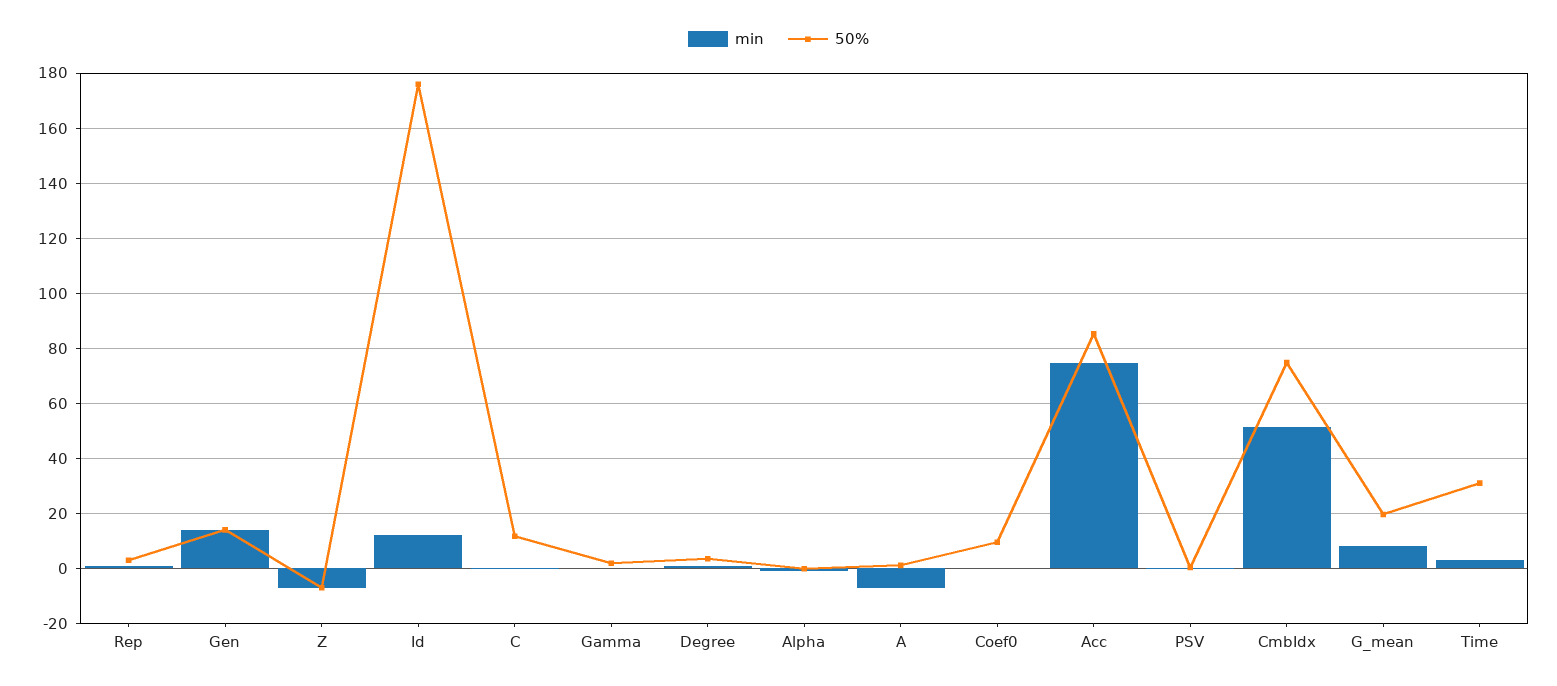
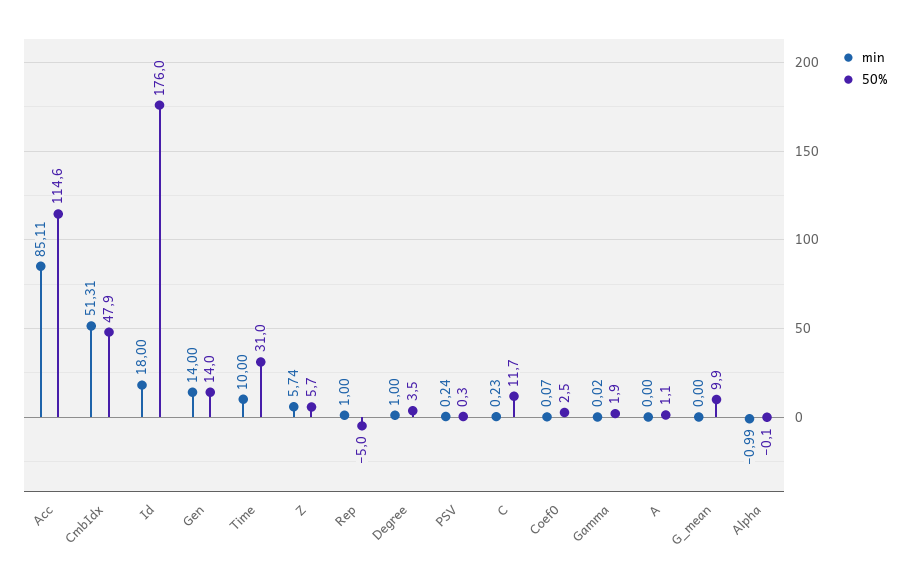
50%, Rep: 2.5 -> -5
min, Z: -7.5 -> 5.74
50%, Z: -7.5 -> 5.7
min, Id: 12.5 -> 18
min, A: -7.5 -> 0
50%, Coef0: 10 -> 2.5
min, Acc: 75 -> 85.11
50%, Acc: 85 -> 114.6
50%, CmbIdx: 75 -> 47.9
min, G_mean: 7.5 -> 0
50%, G_mean: 20 -> 9.9
min, Time: 2.5 -> 10

